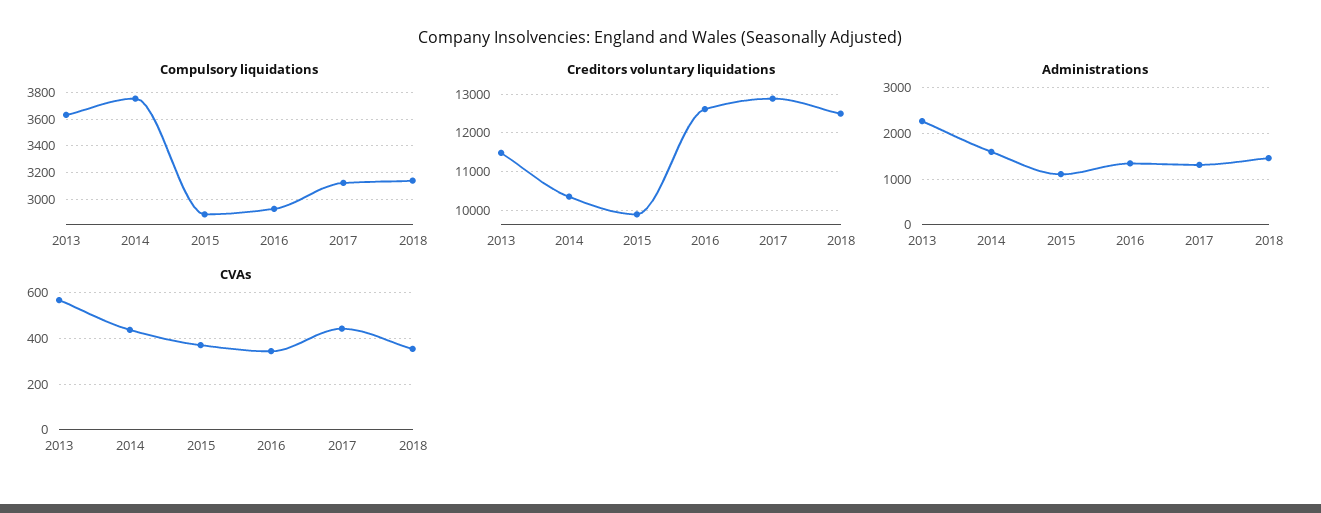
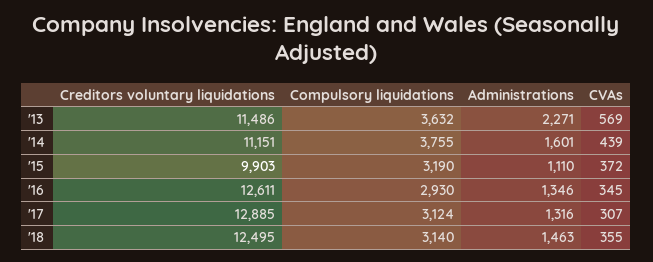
Compulsory liquidations, 2015: 2900 -> 3190
Creditors voluntary liquidations, 2014: 10400 -> 11151
CVAs, 2017: 450 -> 307

